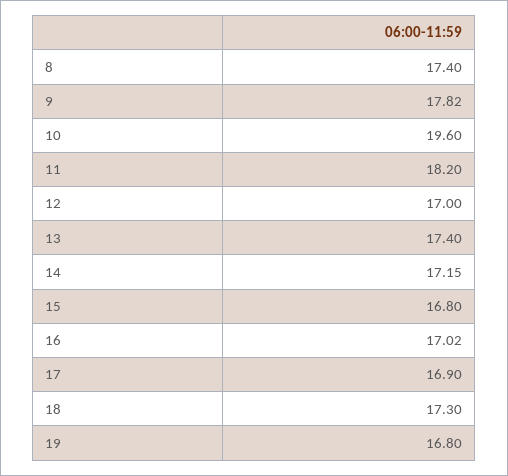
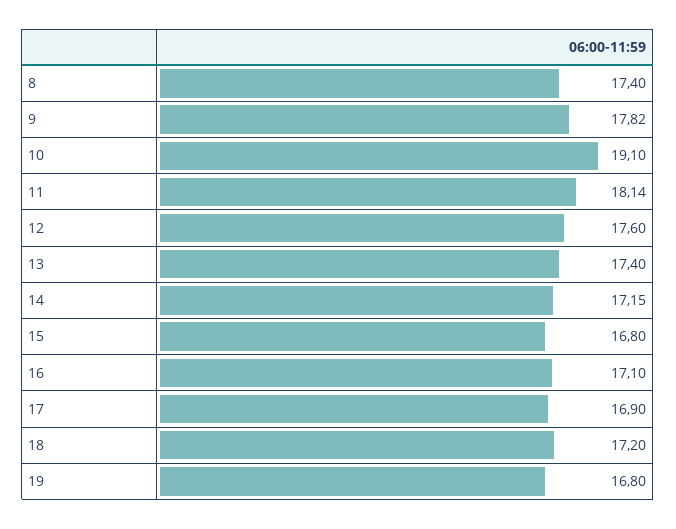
10: 19.6 -> 19.1
11: 18.2 -> 18.14
12: 17 -> 17.6
16: 17.02 -> 17.1
18: 17.3 -> 17.2

